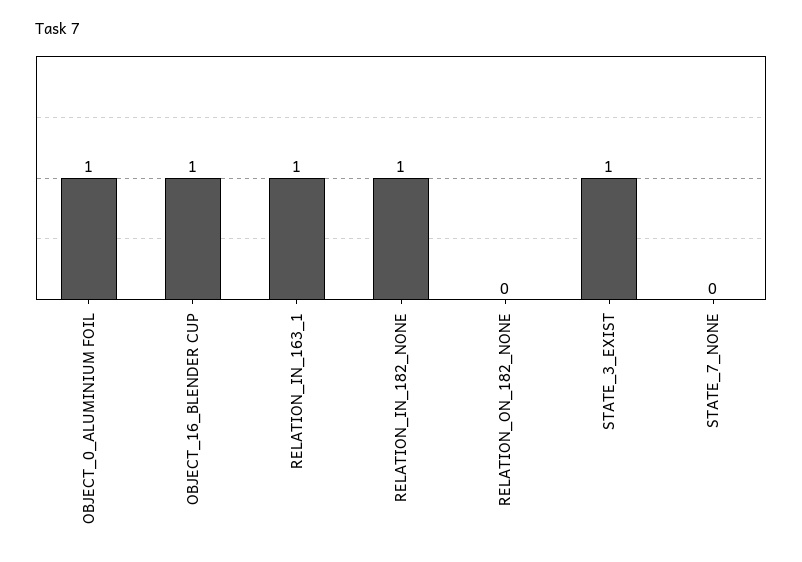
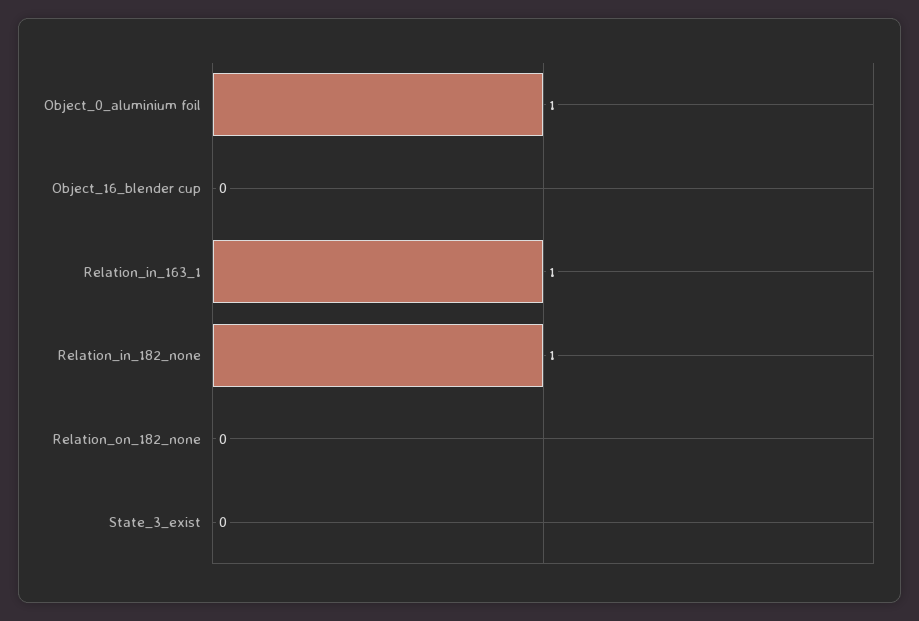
OBJECT_16_BLENDER CUP: 1 -> 0
STATE_3_EXIST: 1 -> 0
STATE_7_NONE: 0 -> none

